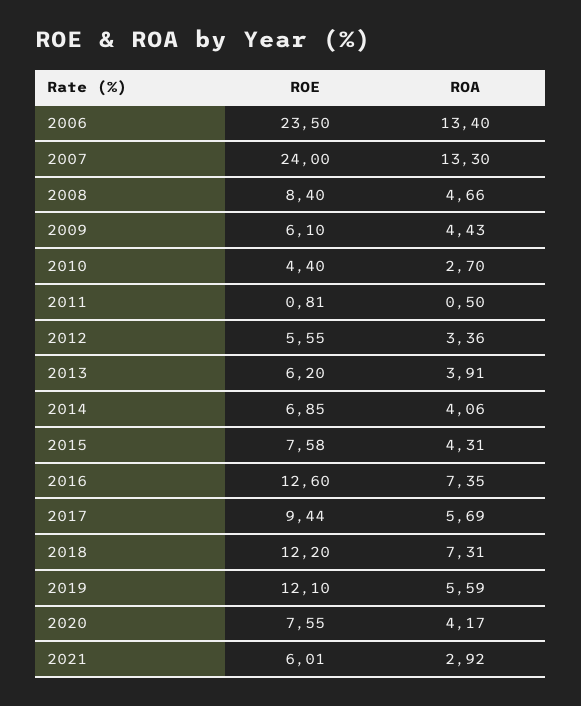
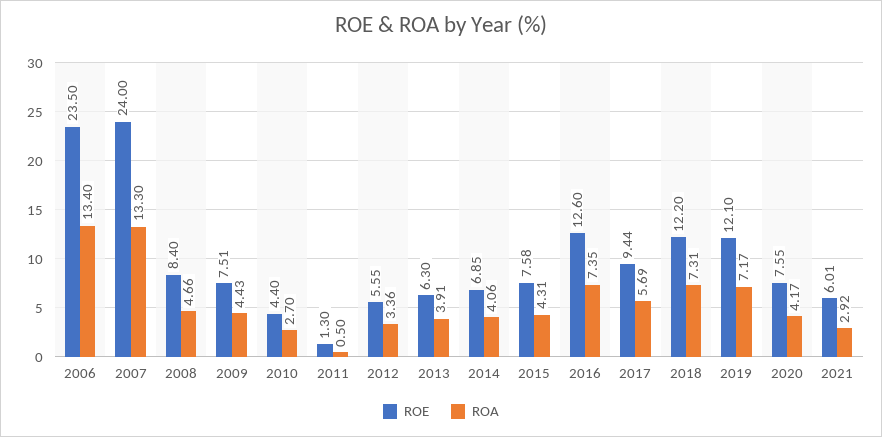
ROE, 2009: 6.1 -> 7.51
ROE, 2011: 0.81 -> 1.3
ROE, 2013: 6.2 -> 6.3
ROA, 2019: 5.59 -> 7.17

